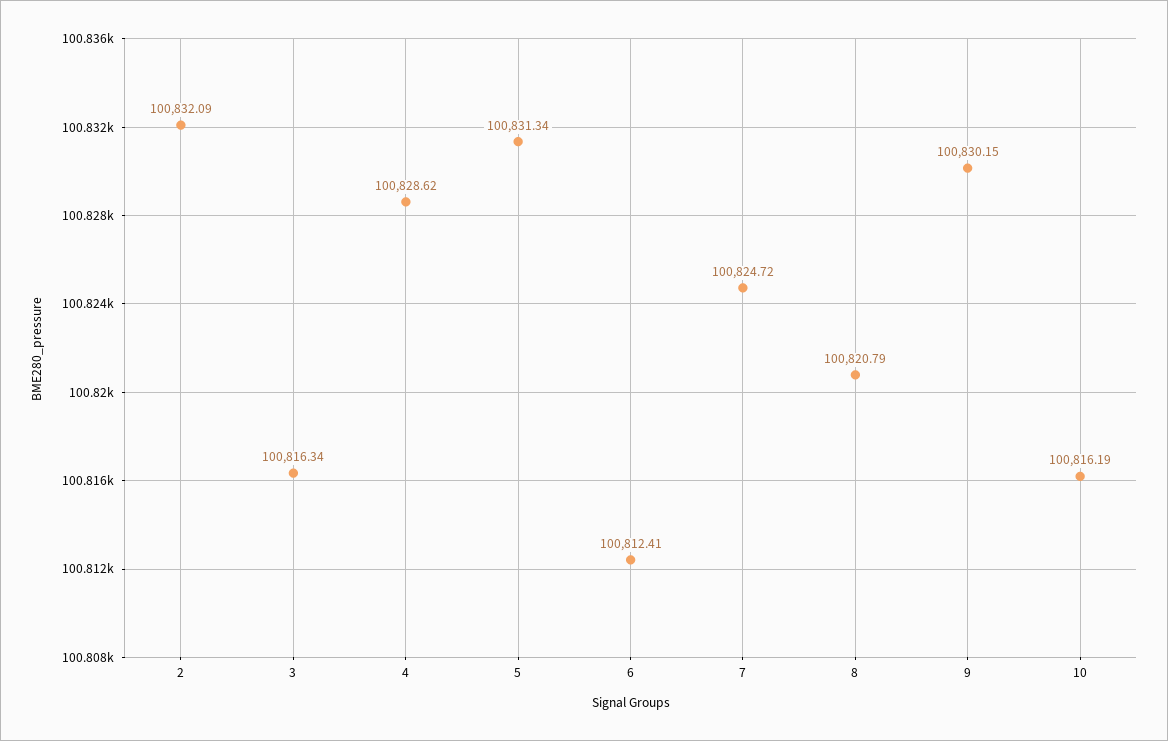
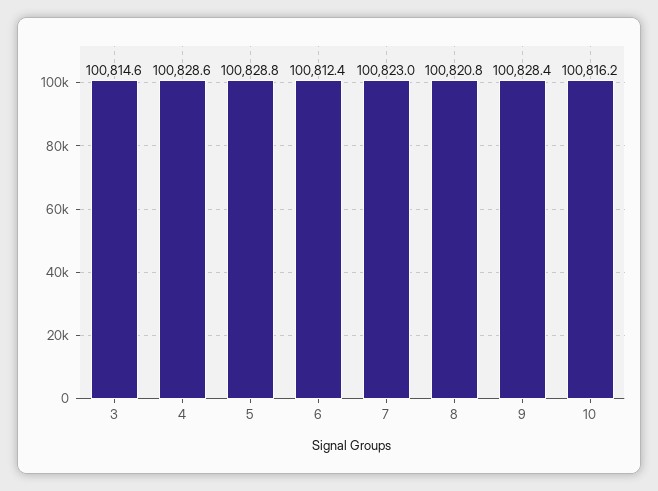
2: 100832.09 -> none
3: 100816.34 -> 100814.6
5: 100831.34 -> 100828.8
7: 100824.72 -> 100823
9: 100830.15 -> 100828.4

